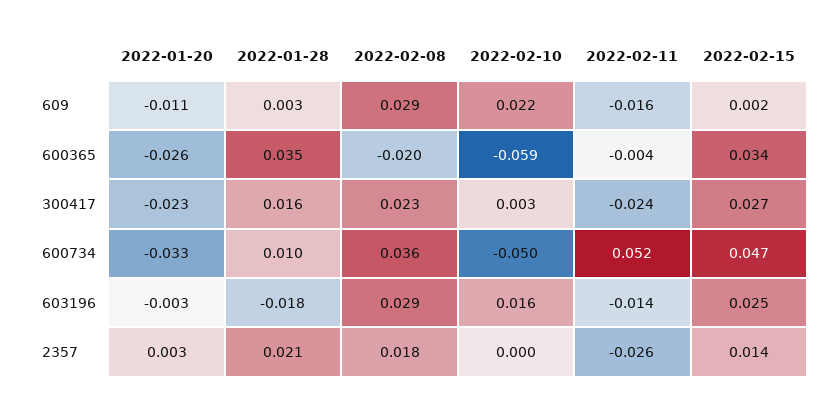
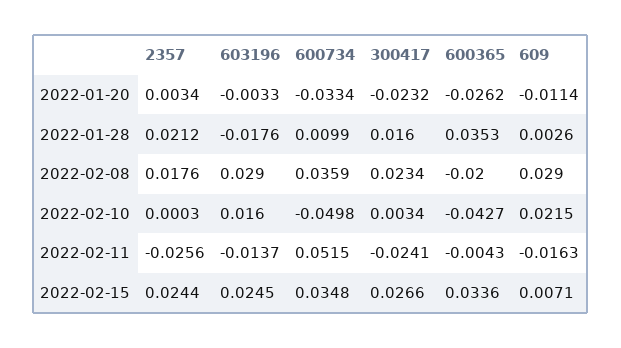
2022-02-15, 609: 0.002 -> 0.0071
2022-02-10, 600365: -0.059 -> -0.0427
2022-02-15, 600734: 0.047 -> 0.0348
2022-02-15, 2357: 0.014 -> 0.0244

